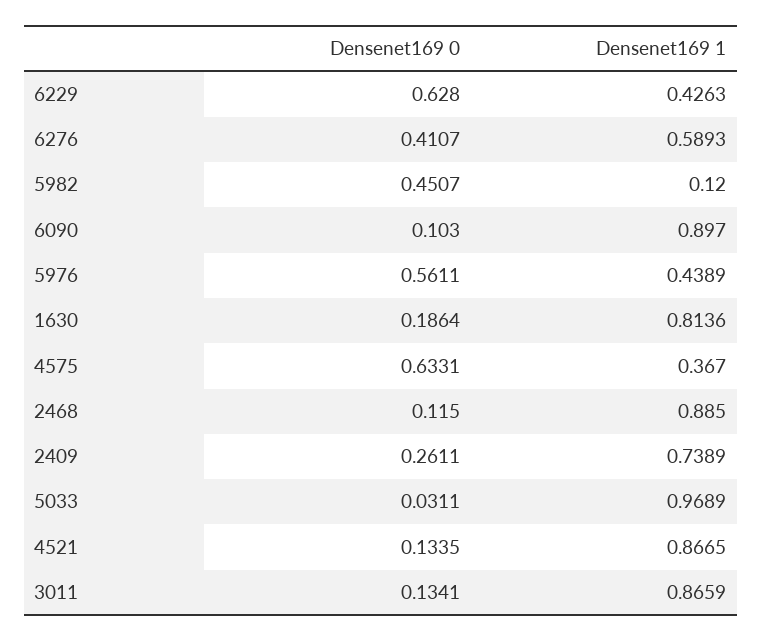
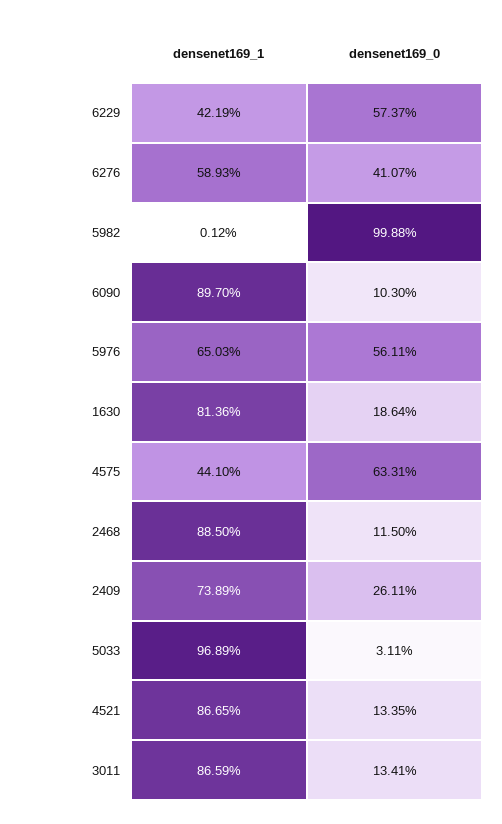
Densenet169 0, 6229: 0.628 -> 0.5737
Densenet169 1, 6229: 0.4263 -> 0.4219
Densenet169 0, 5982: 0.4507 -> 0.9988
Densenet169 1, 5982: 0.12 -> 0.0012
Densenet169 1, 5976: 0.4389 -> 0.6503
Densenet169 1, 4575: 0.367 -> 0.441

